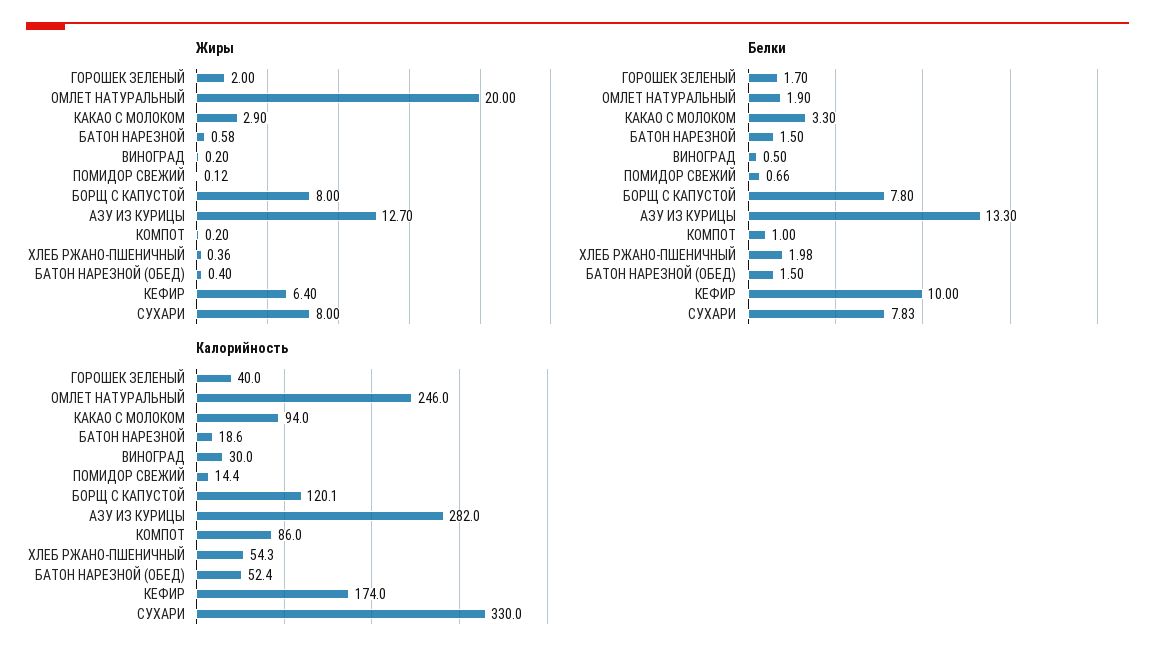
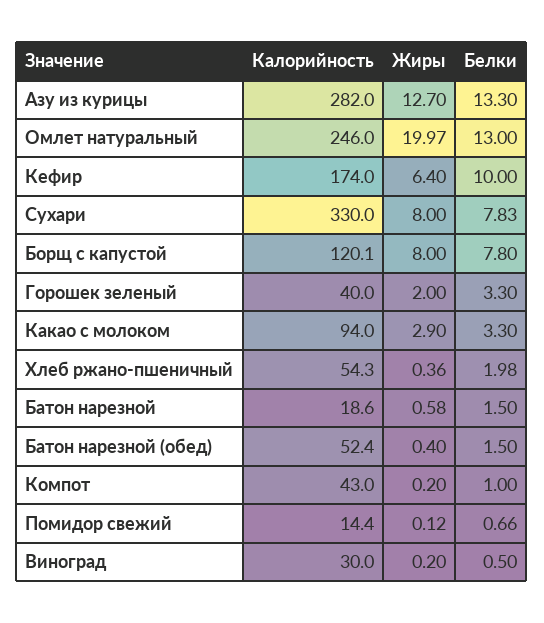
Жиры, ОМЛЕТ НАТУРАЛЬНЫЙ: 20 -> 19.97
Белки, ГОРОШЕК ЗЕЛЕНЫЙ: 1.7 -> 3.3
Белки, ОМЛЕТ НАТУРАЛЬНЫЙ: 1.9 -> 13
Калорийность, КОМПОТ: 86 -> 43

